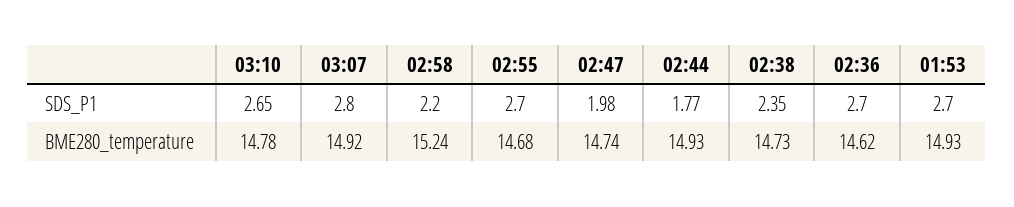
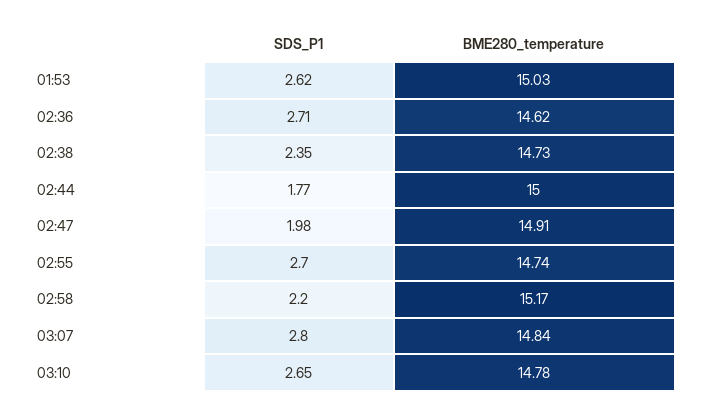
02:36, SDS_P1: 2.7 -> 2.71
01:53, SDS_P1: 2.7 -> 2.62
03:07, BME280_temperature: 14.92 -> 14.84
02:58, BME280_temperature: 15.24 -> 15.17
02:55, BME280_temperature: 14.68 -> 14.74
02:47, BME280_temperature: 14.74 -> 14.91
02:44, BME280_temperature: 14.93 -> 15
01:53, BME280_temperature: 14.93 -> 15.03

